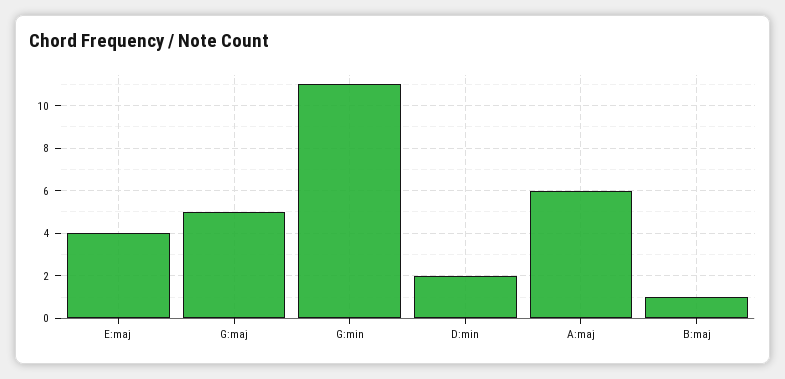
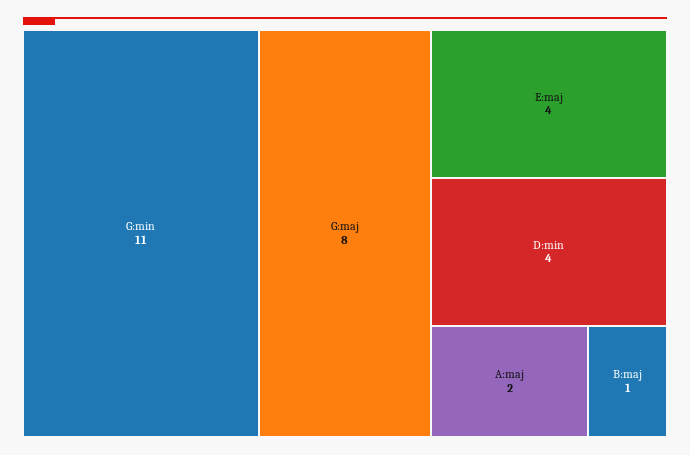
G:maj: 5 -> 8
D:min: 2 -> 4
A:maj: 6 -> 2

